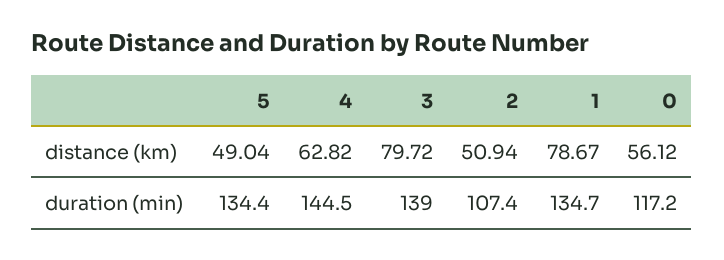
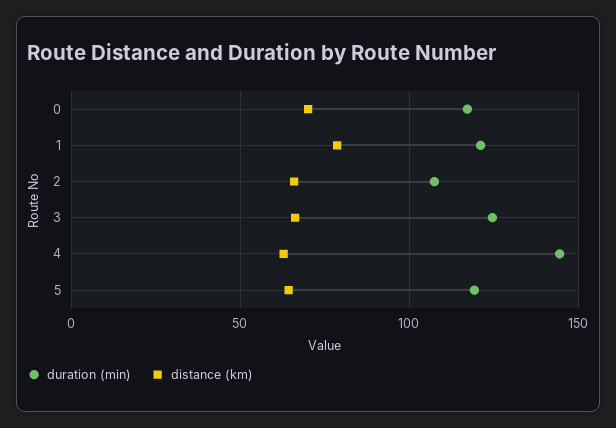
distance (km), 5: 49.04 -> 65
distance (km), 3: 79.72 -> 65
distance (km), 2: 50.94 -> 65
distance (km), 0: 56.12 -> 70
duration (min), 5: 134.4 -> 120
duration (min), 3: 139 -> 125
duration (min), 1: 134.7 -> 120

